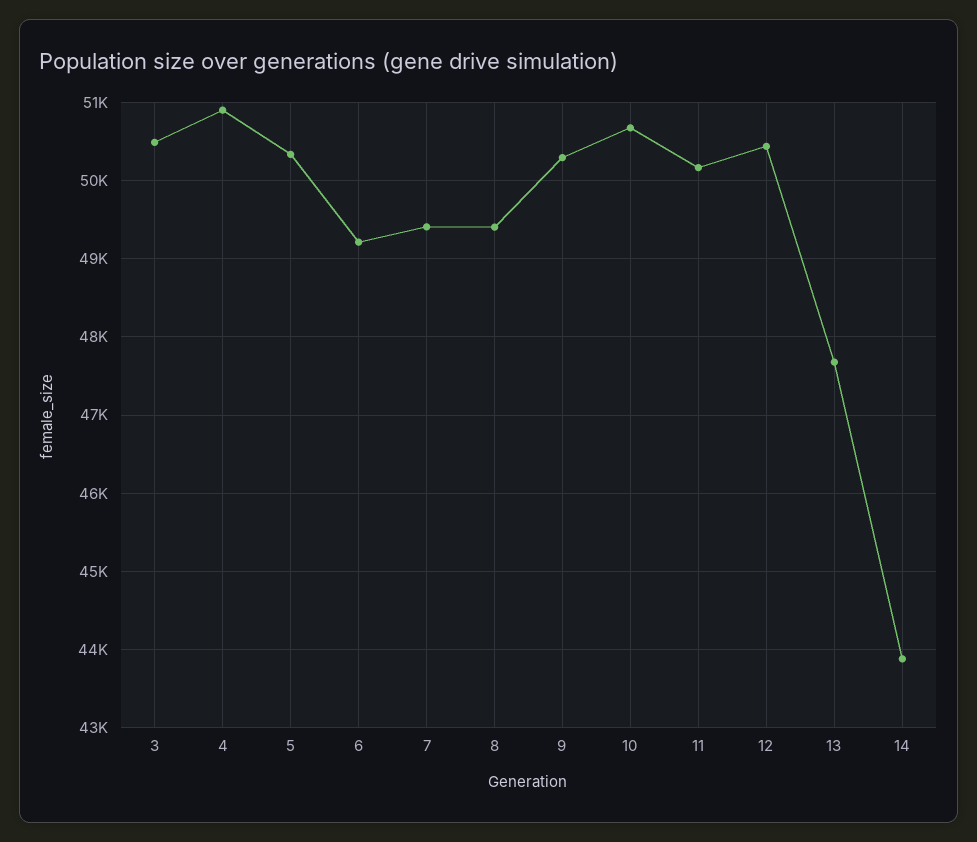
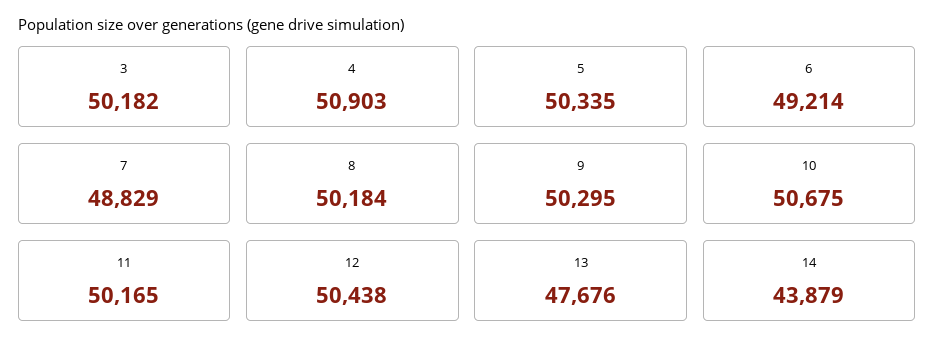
3: 50500 -> 50182
7: 49400 -> 48829
8: 49400 -> 50184

